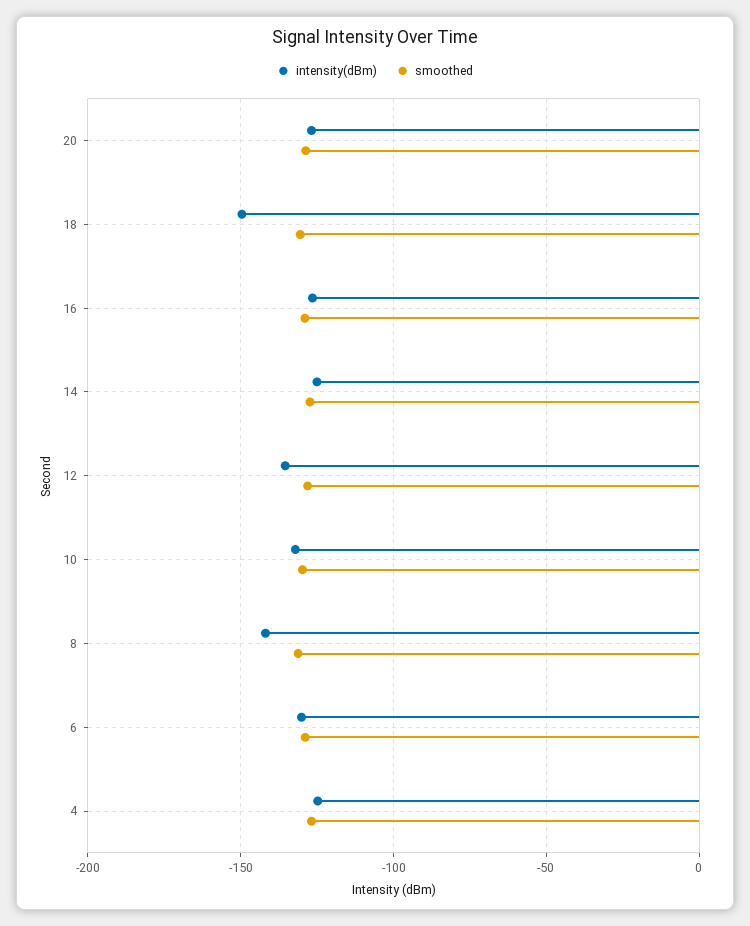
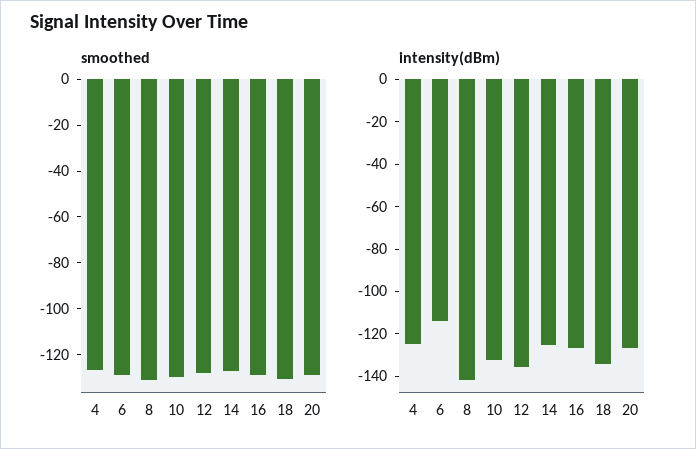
intensity(dBm), 18: -150 -> -135
intensity(dBm), 6: -130 -> -115

